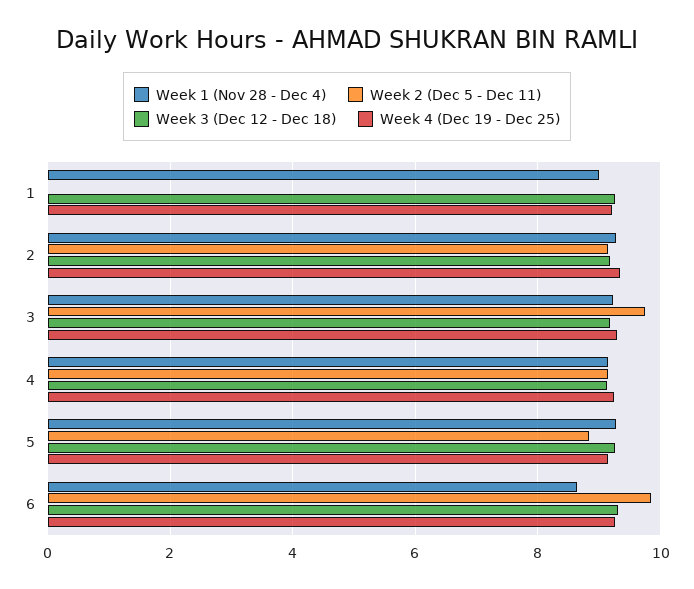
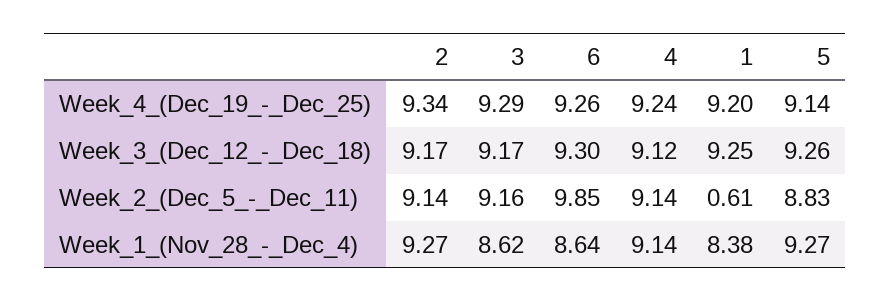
Week 1 (Nov 28 - Dec 4), 1: 9 -> 8.38
Week 2 (Dec 5 - Dec 11), 1: 0 -> 0.61
Week 1 (Nov 28 - Dec 4), 3: 9.2 -> 8.62
Week 2 (Dec 5 - Dec 11), 3: 9.8 -> 9.16

